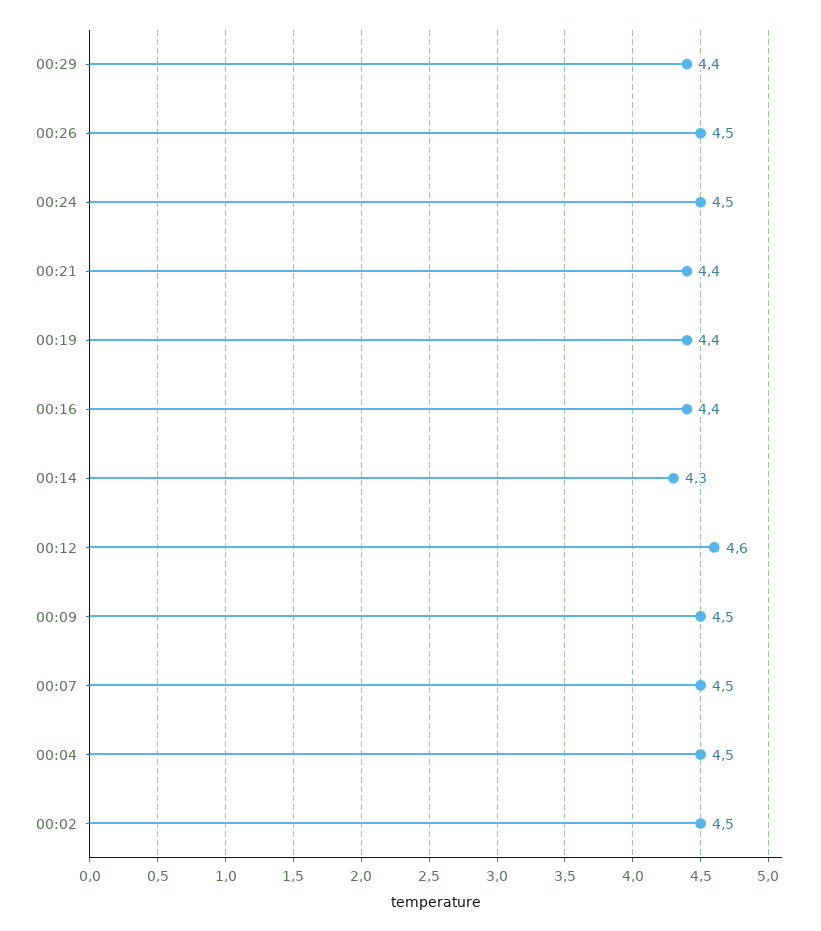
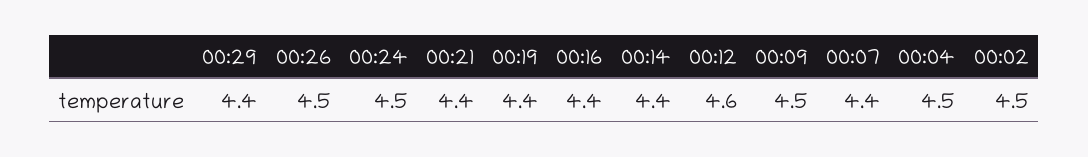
00:14: 4.3 -> 4.4
00:07: 4.5 -> 4.4

